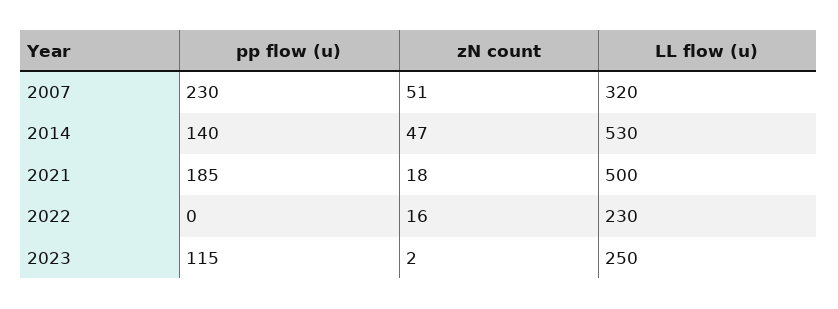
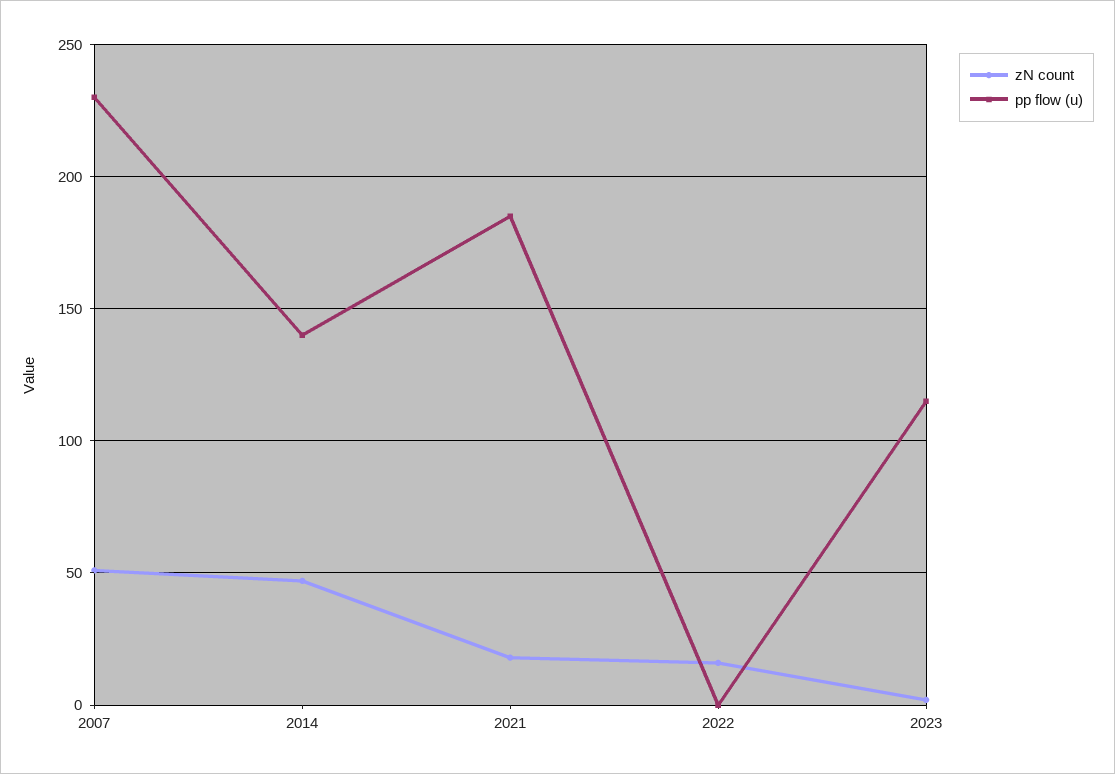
LL flow (u), 2007: 320 -> none
LL flow (u), 2014: 530 -> none
LL flow (u), 2021: 500 -> none
LL flow (u), 2022: 230 -> none
LL flow (u), 2023: 250 -> none

